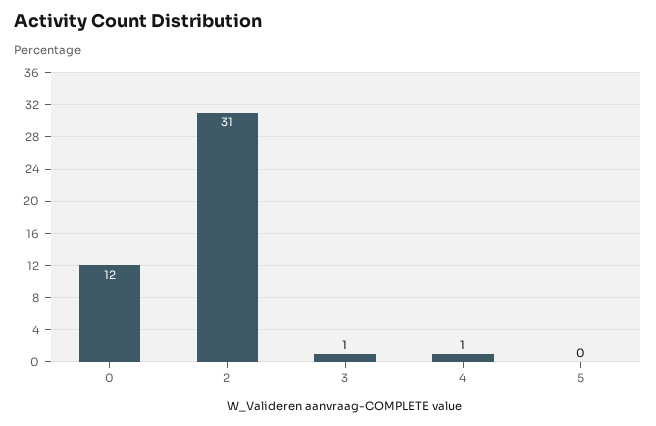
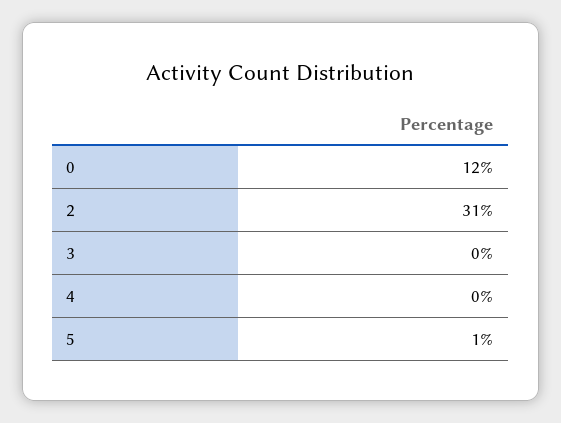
3: 1 -> 0
4: 1 -> 0
5: 0 -> 1

